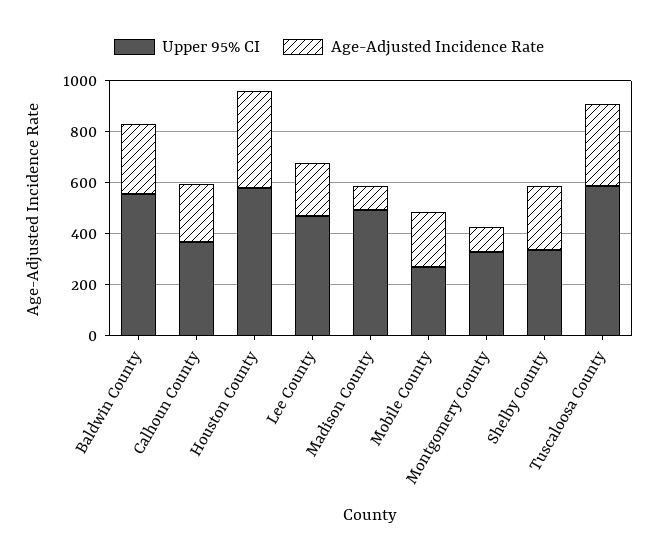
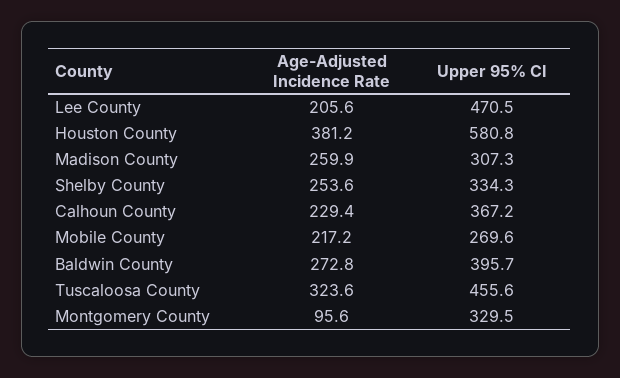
Upper 95% CI, Baldwin County: 550 -> 395.7
Upper 95% CI, Madison County: 500 -> 307.3
Age-Adjusted Incidence Rate, Madison County: 100 -> 259.9
Upper 95% CI, Tuscaloosa County: 600 -> 455.6

